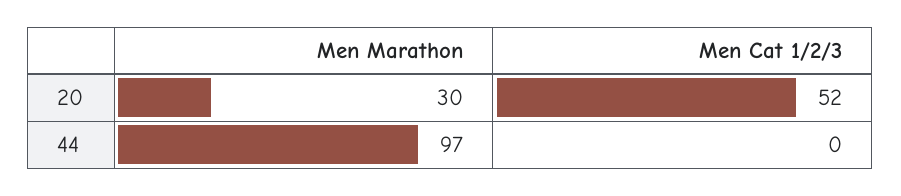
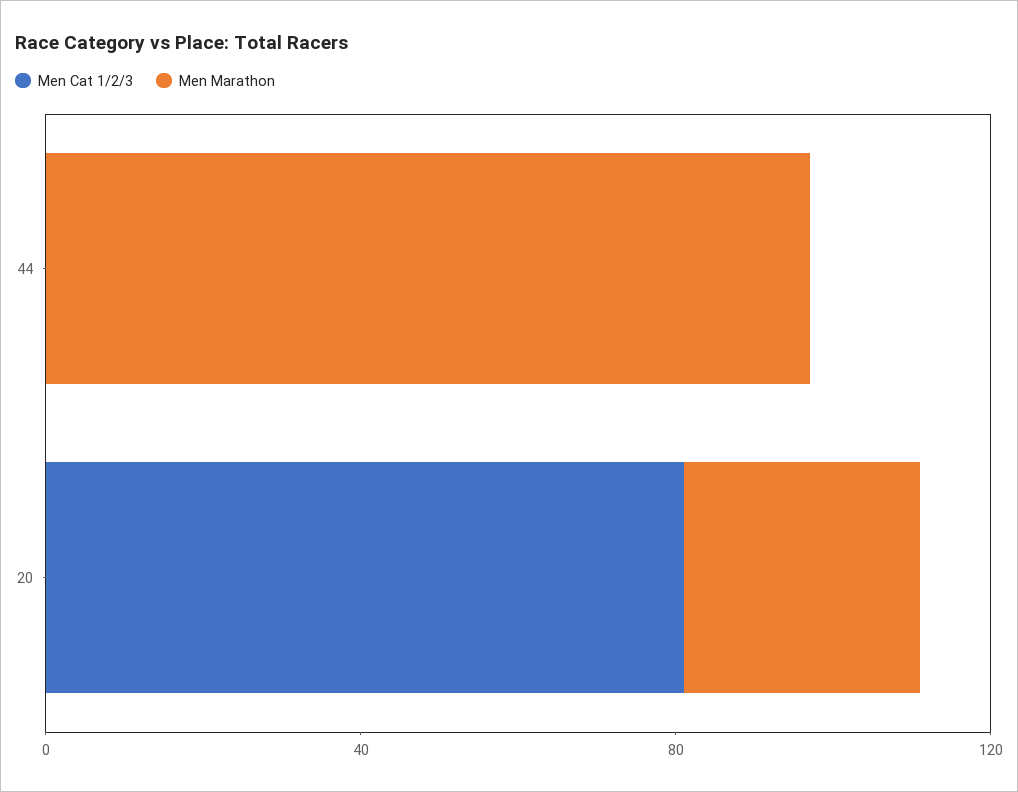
Men Cat 1/2/3, 20: 52 -> 80

